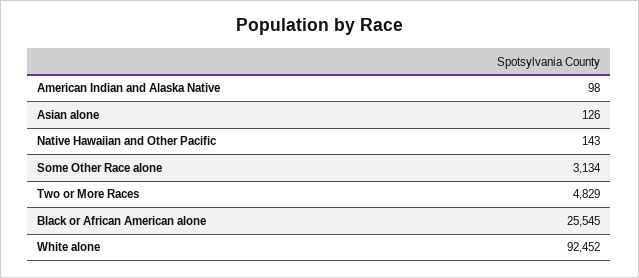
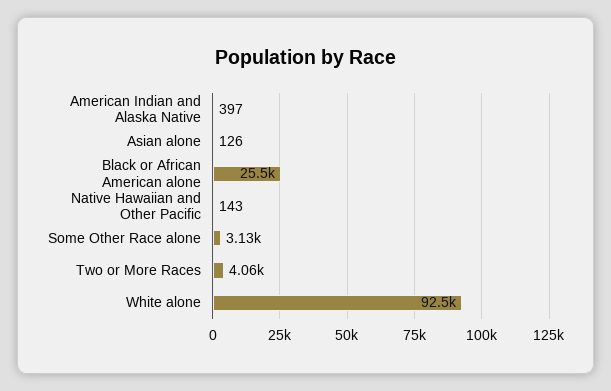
American Indian and Alaska Native: 98 -> 397
Two or More Races: 4829 -> 4060

